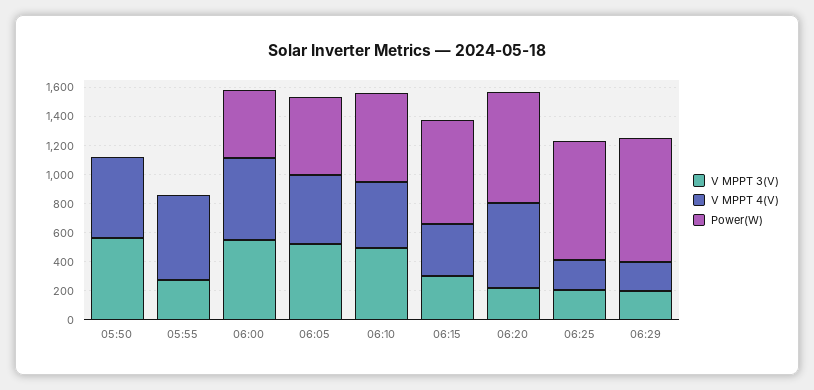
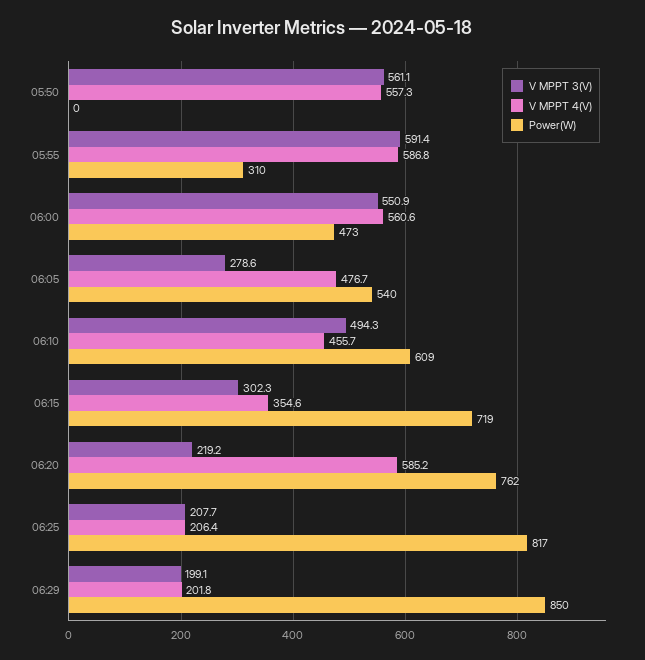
V MPPT 3(V), 05:55: 300 -> 591.4
Power(W), 05:55: 0 -> 310
V MPPT 3(V), 06:05: 500 -> 278.6

